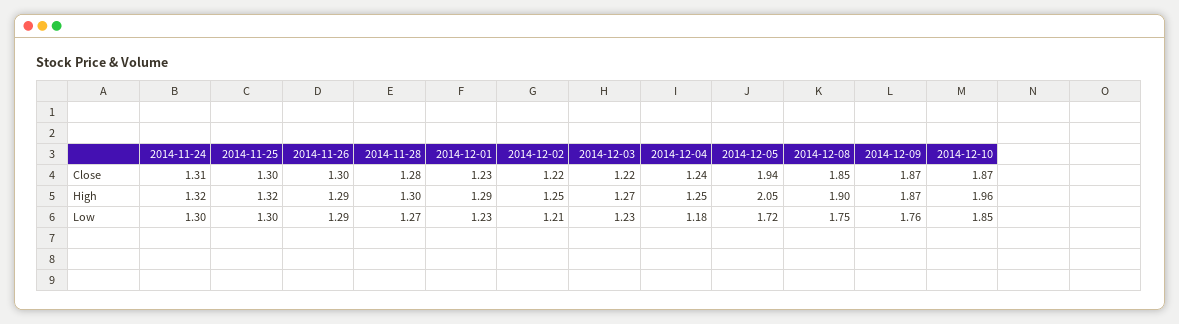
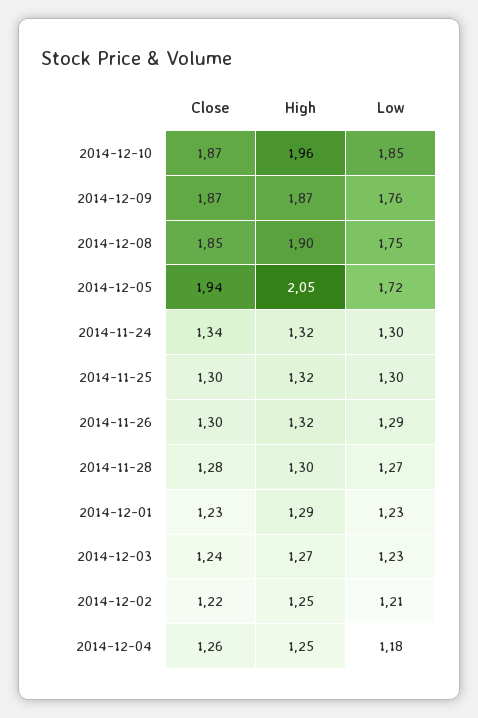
2014-11-24, Close: 1.31 -> 1.34
2014-12-03, Close: 1.22 -> 1.24
2014-12-04, Close: 1.24 -> 1.26
2014-11-26, High: 1.29 -> 1.32

